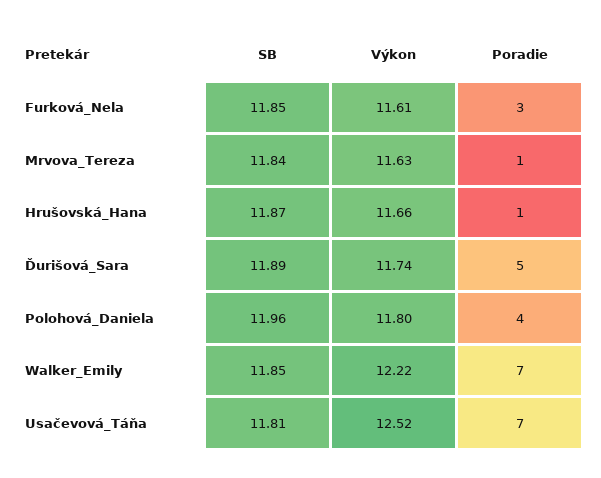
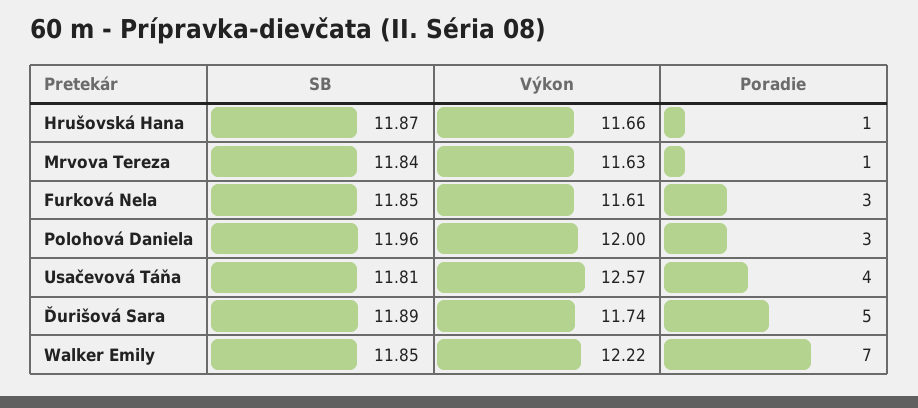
Výkon, Polohová_Daniela: 11.8 -> 12
Poradie, Polohová_Daniela: 4 -> 3
Výkon, Usačevová_Táňa: 12.52 -> 12.57
Poradie, Usačevová_Táňa: 7 -> 4

